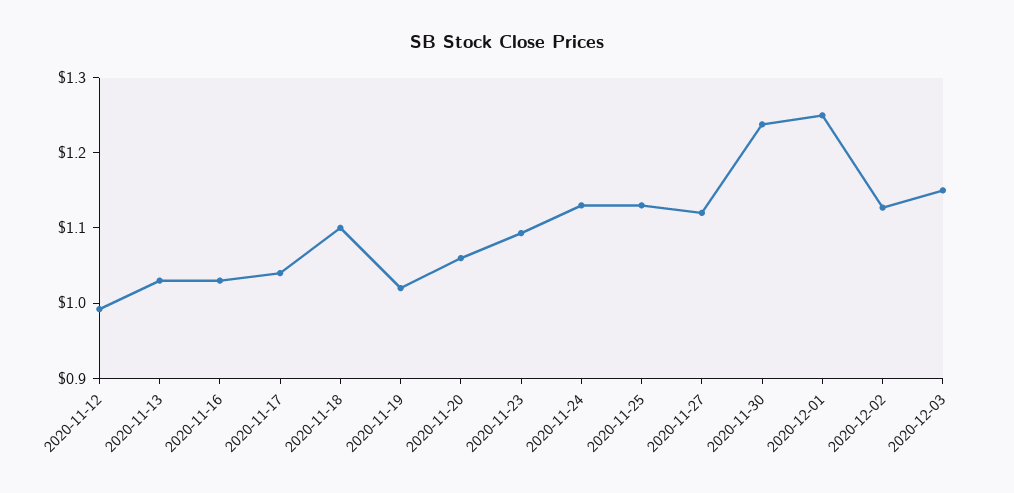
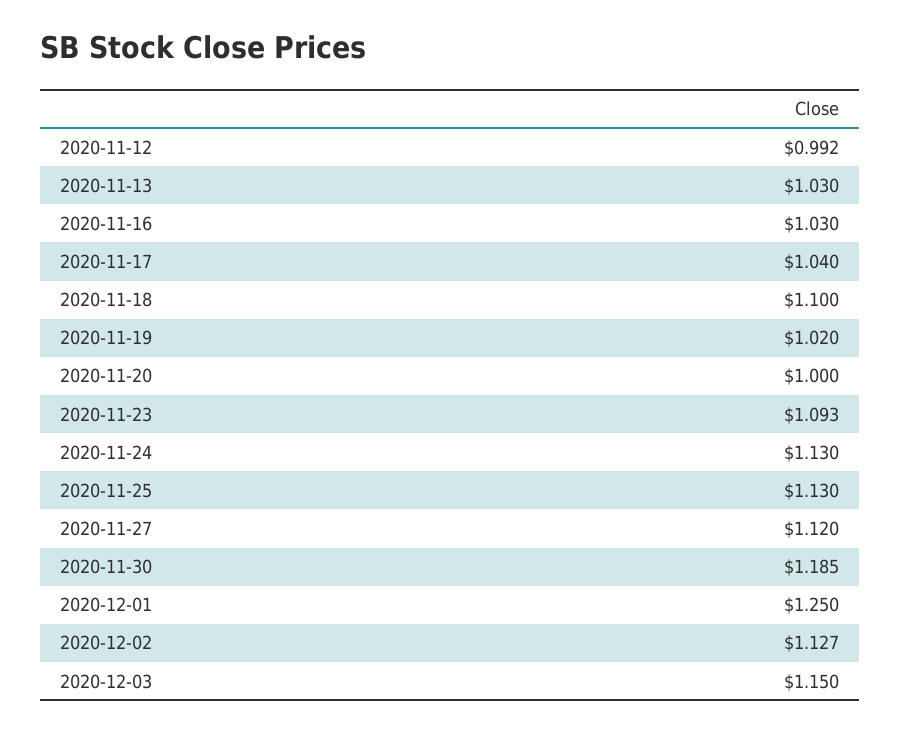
2020-11-20: 1.06 -> 1
2020-11-30: 1.24 -> 1.185

